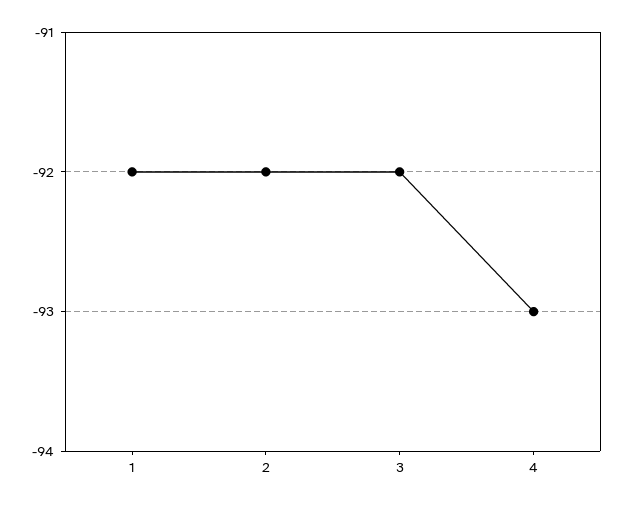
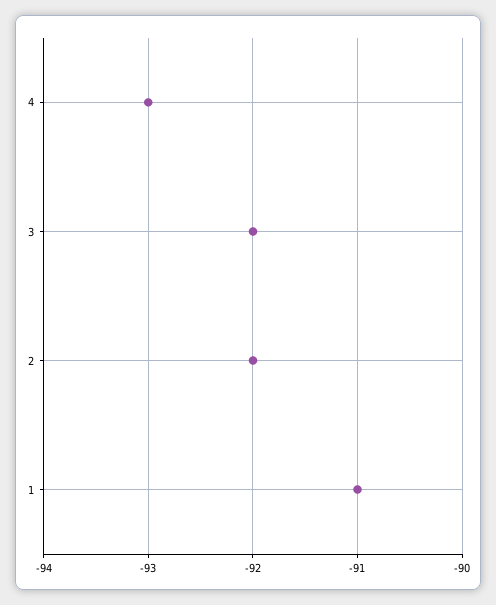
1: -92 -> -91

